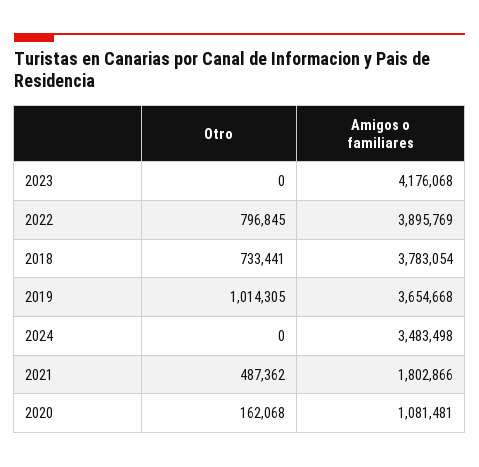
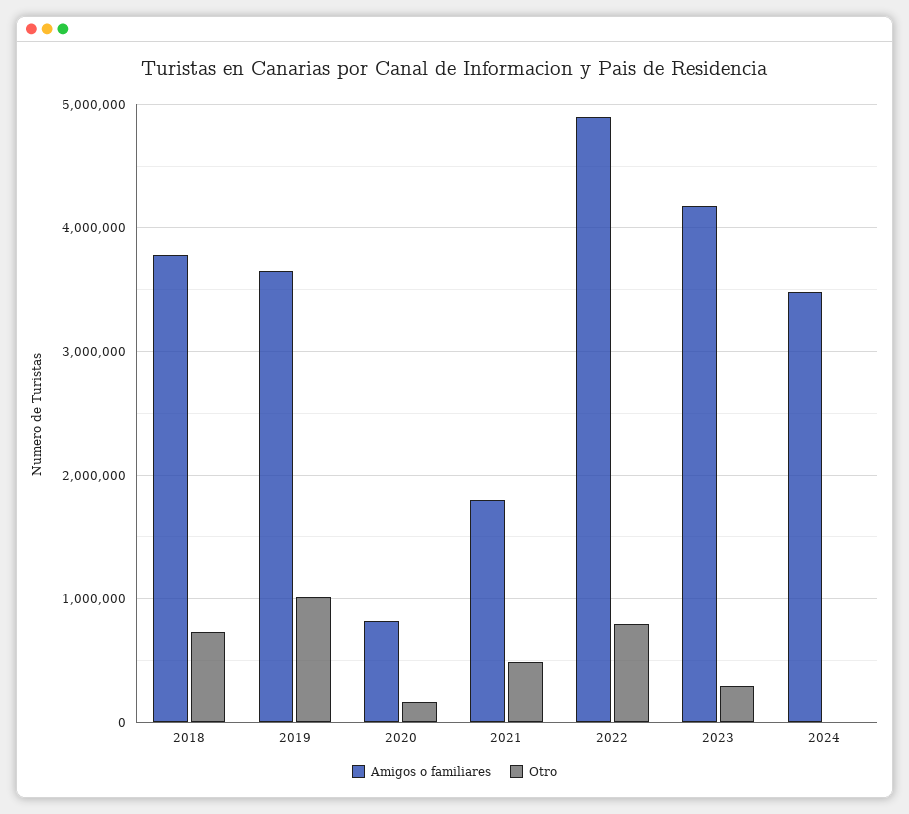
Otro, 2023: 0 -> 300000
Amigos o familiares, 2022: 3895769 -> 4900000
Amigos o familiares, 2020: 1081481 -> 800000

